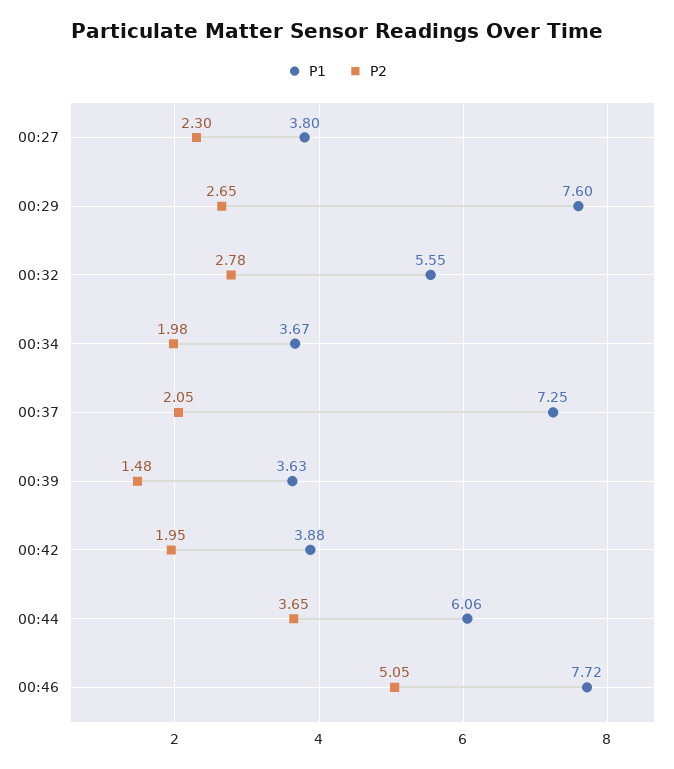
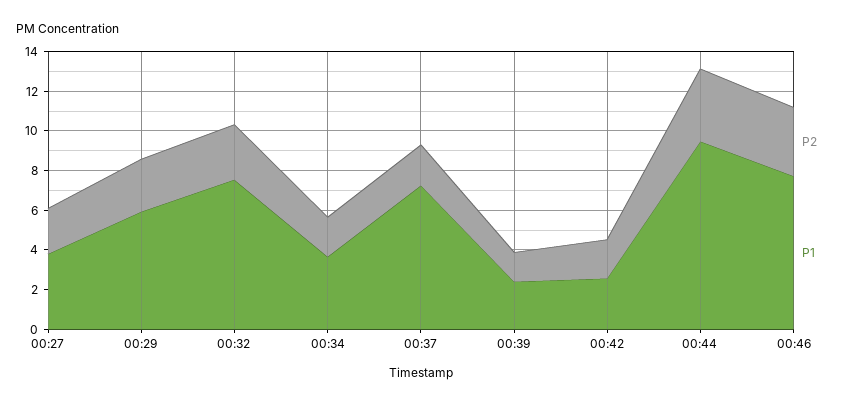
P1, 00:29: 7.6 -> 6
P1, 00:32: 5.55 -> 7.5
P1, 00:39: 3.63 -> 2.5
P1, 00:42: 3.88 -> 2.5
P1, 00:44: 6.06 -> 9.5
P2, 00:46: 5.05 -> 3.5

